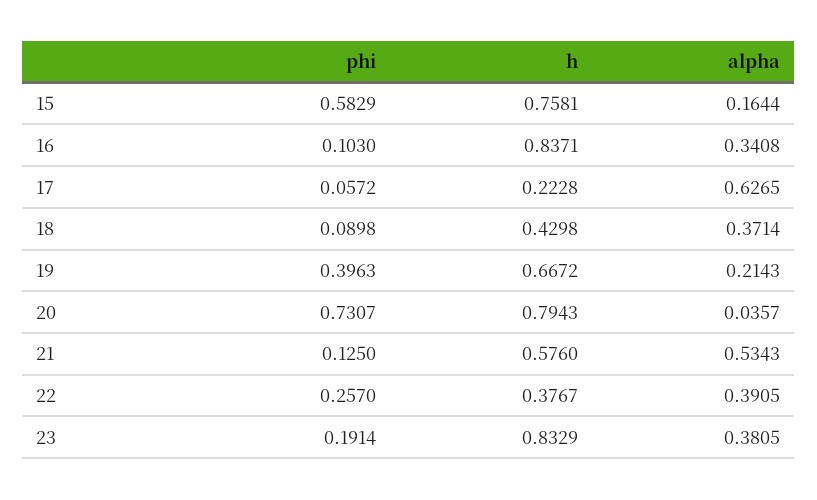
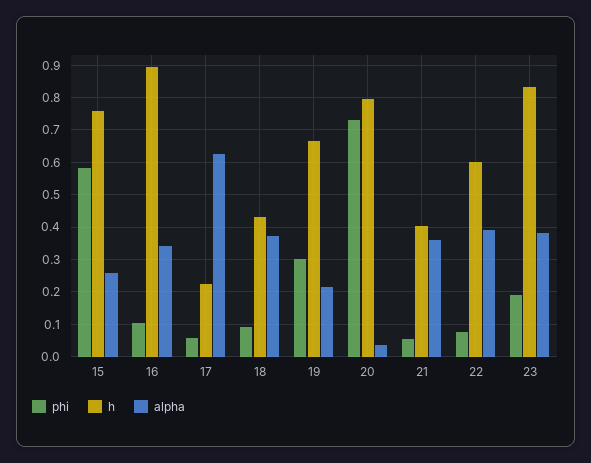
alpha, 15: 0.1644 -> 0.26
h, 16: 0.8371 -> 0.9
phi, 19: 0.3963 -> 0.3
phi, 21: 0.125 -> 0.06
h, 21: 0.576 -> 0.4
alpha, 21: 0.5343 -> 0.36
phi, 22: 0.257 -> 0.08
h, 22: 0.3767 -> 0.6

